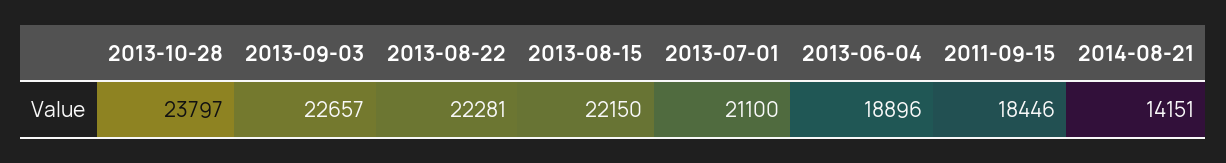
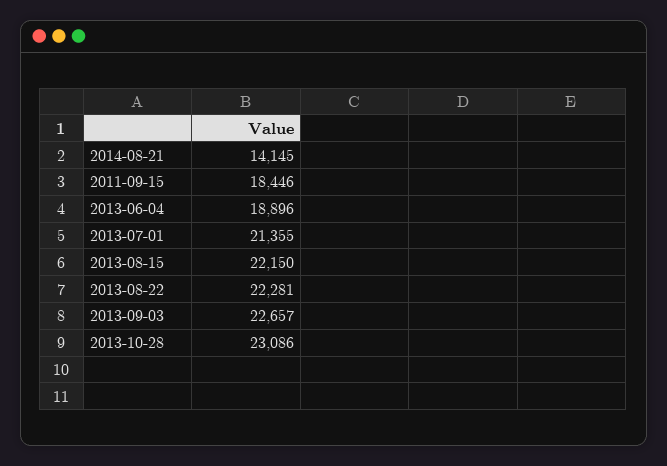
2013-10-28: 23797 -> 23086
2013-07-01: 21100 -> 21355
2014-08-21: 14151 -> 14145

